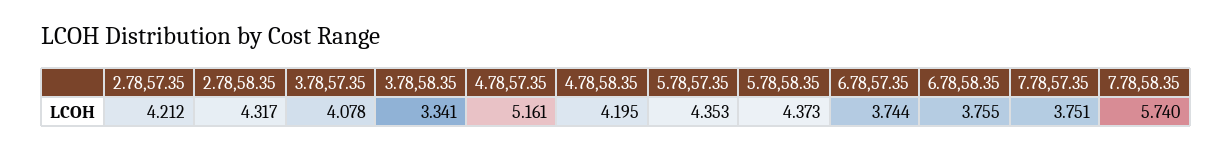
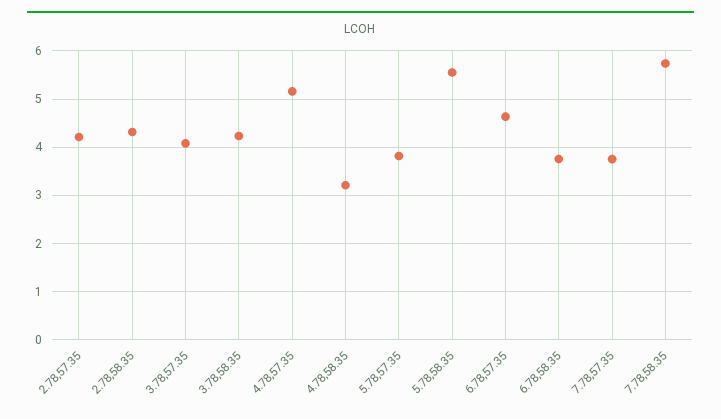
3.78,58.35: 3.341 -> 4.2
4.78,58.35: 4.195 -> 3.2
5.78,57.35: 4.353 -> 3.8
5.78,58.35: 4.373 -> 5.6
6.78,57.35: 3.744 -> 4.6

